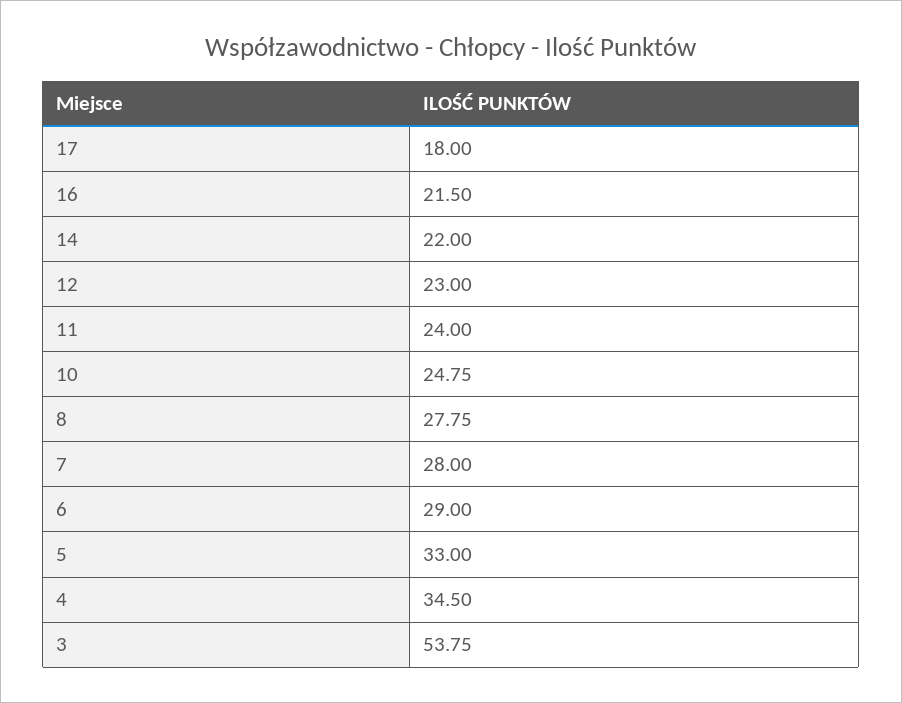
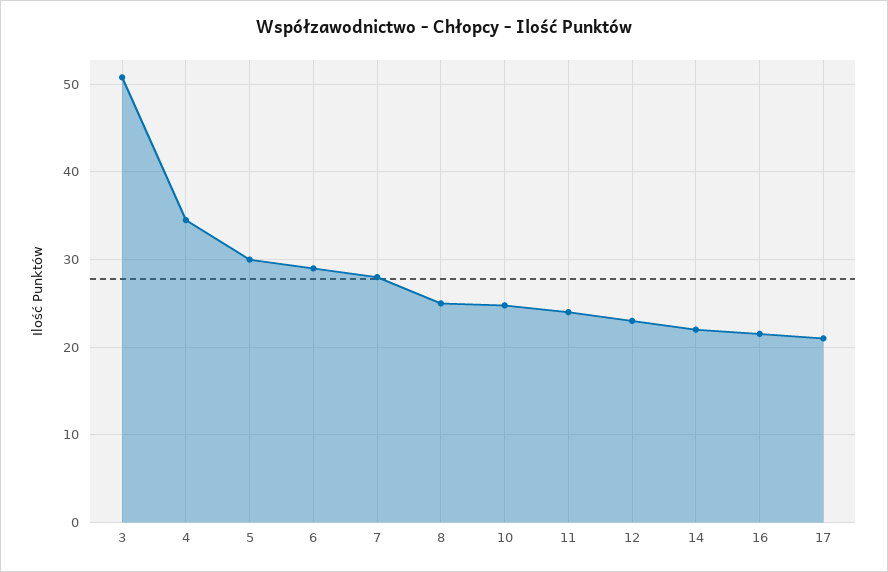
17: 18 -> 21
8: 27.75 -> 25
5: 33 -> 30
3: 53.75 -> 51

